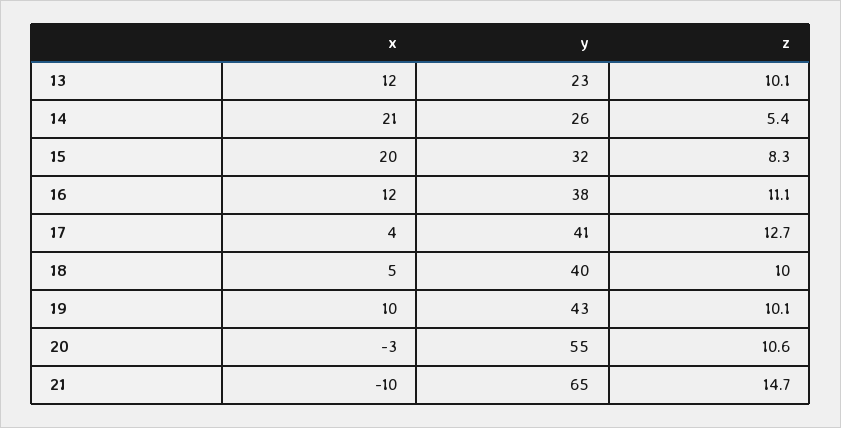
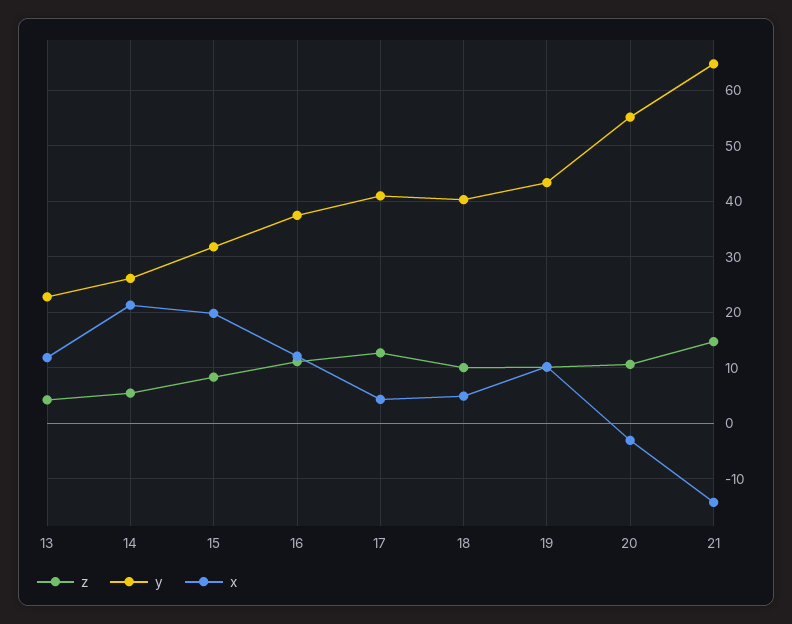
z, 13: 10.1 -> 4
x, 21: -10 -> -14

